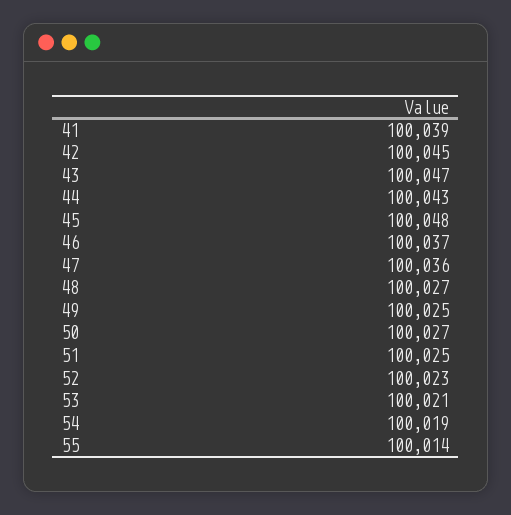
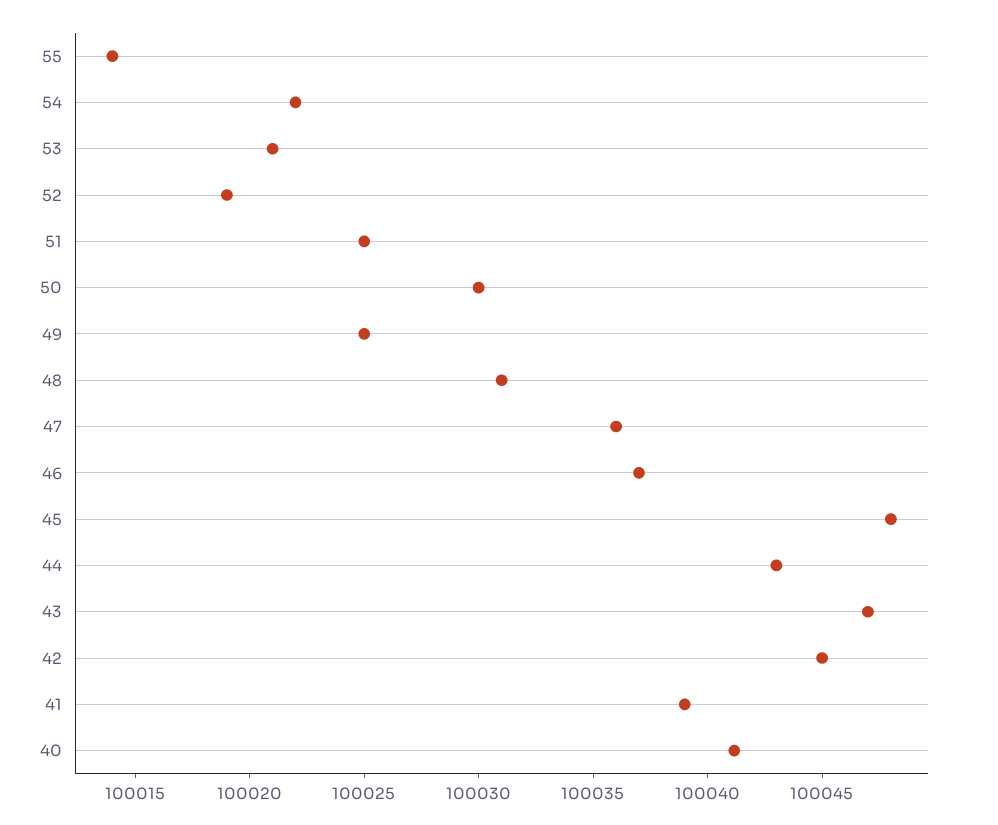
48: 100027 -> 100031
50: 100027 -> 100030
52: 100023 -> 100019
54: 100019 -> 100022
40: none -> 100041

